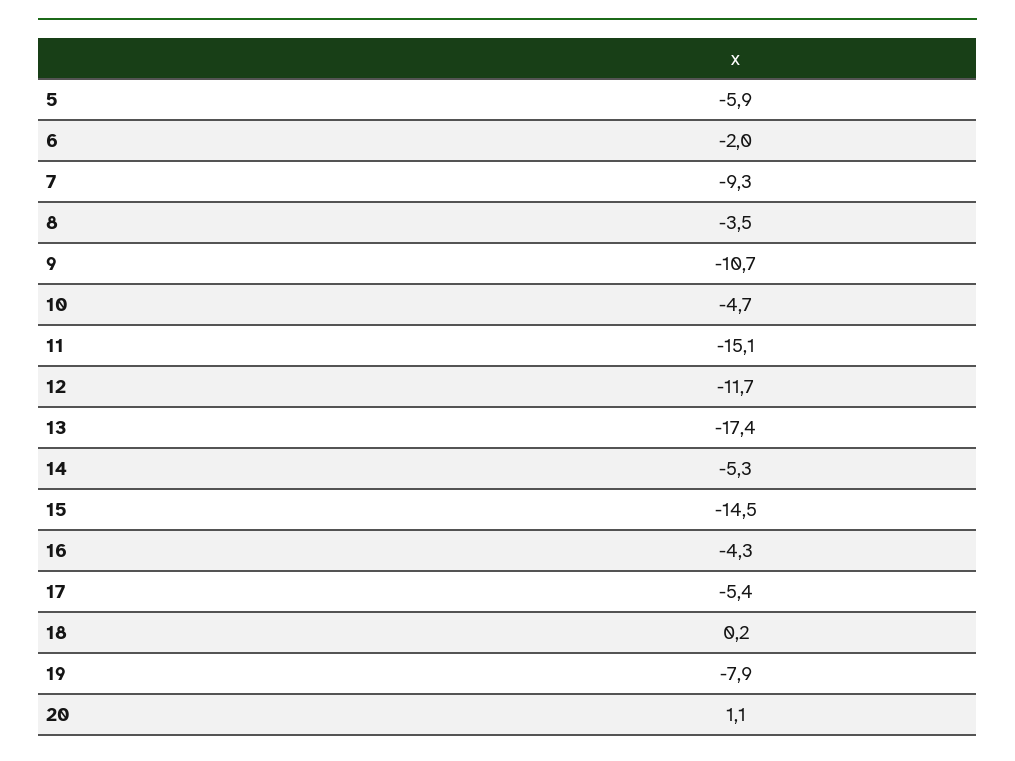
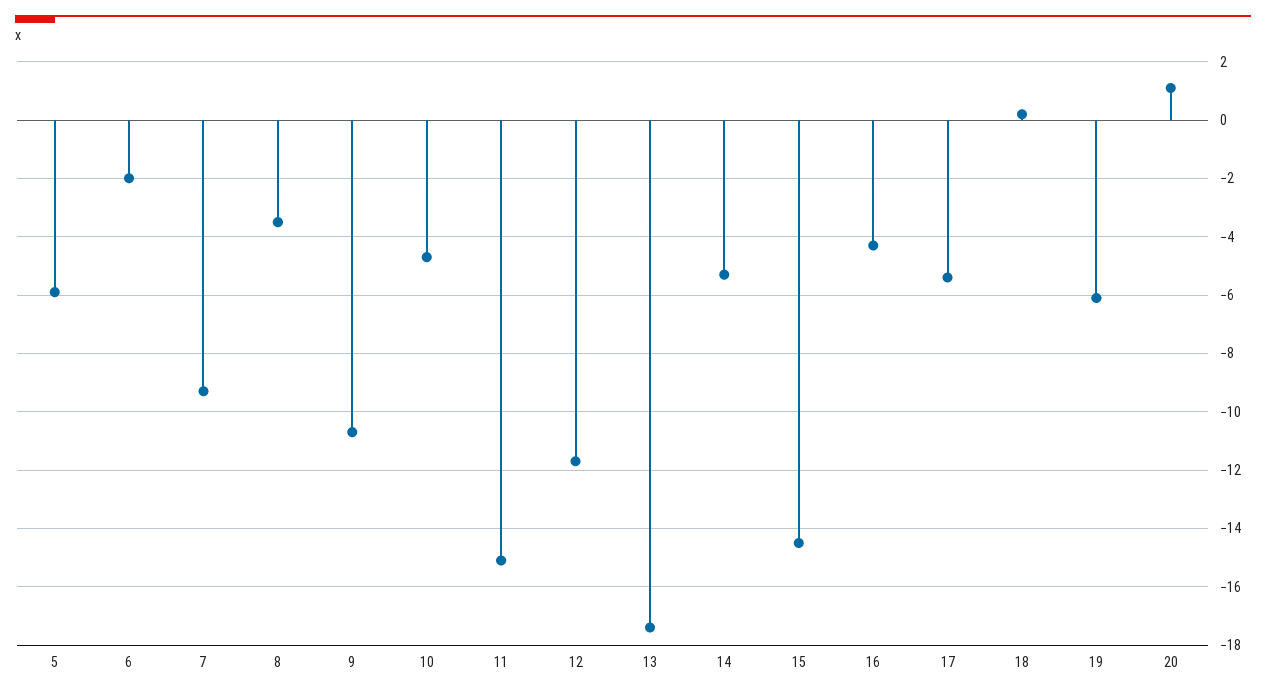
19: -7.9 -> -6

